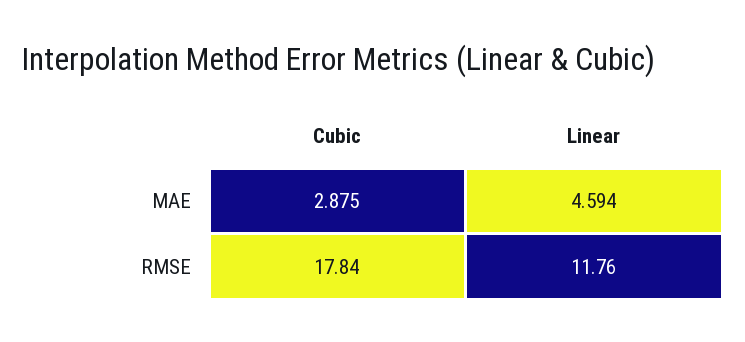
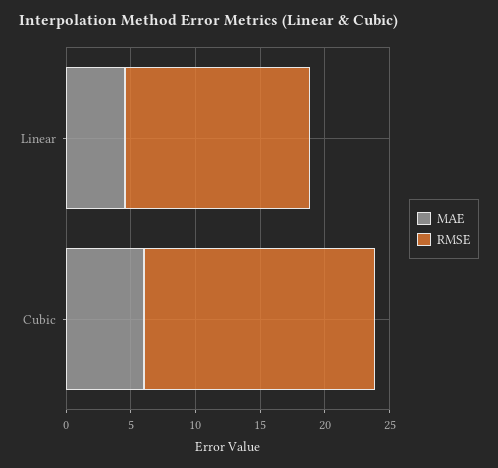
MAE, Cubic: 2.875 -> 6
RMSE, Linear: 11.76 -> 14

